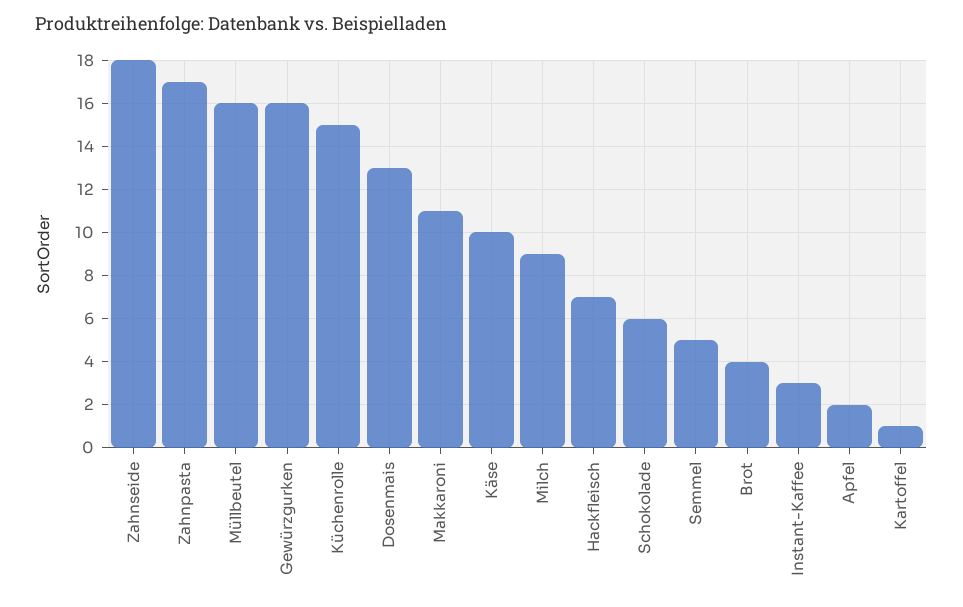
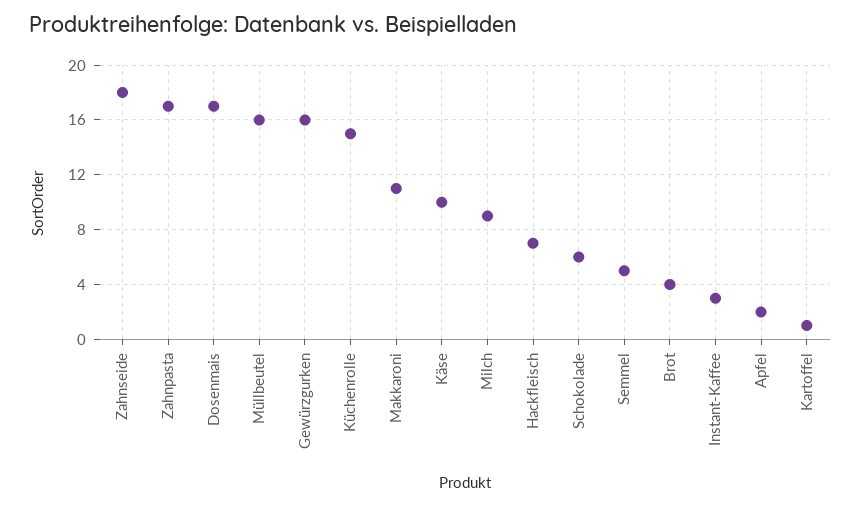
Dosenmais: 13 -> 17

